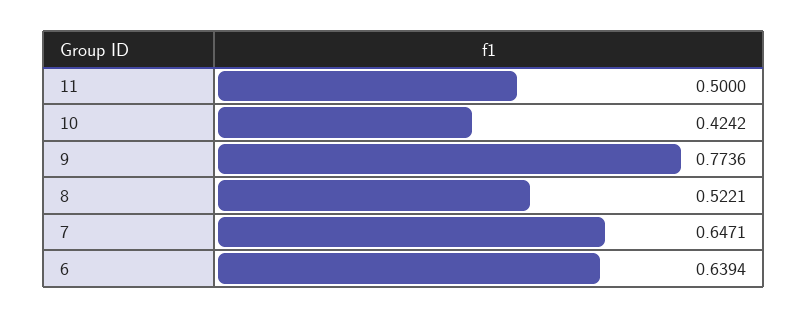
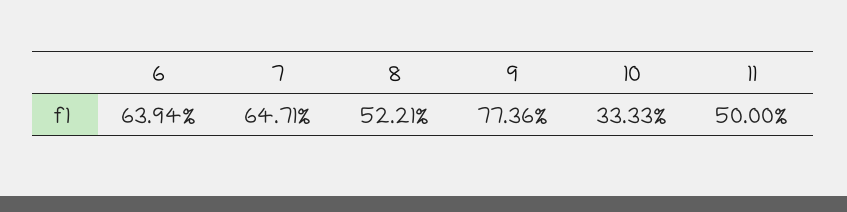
10: 0.4242 -> 0.3333

